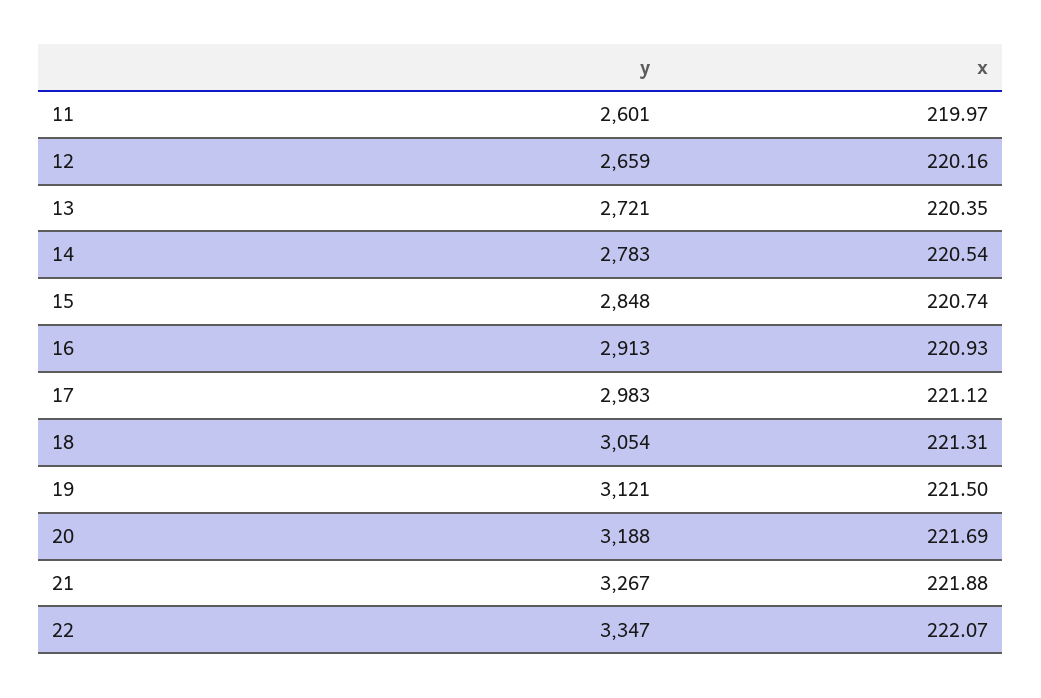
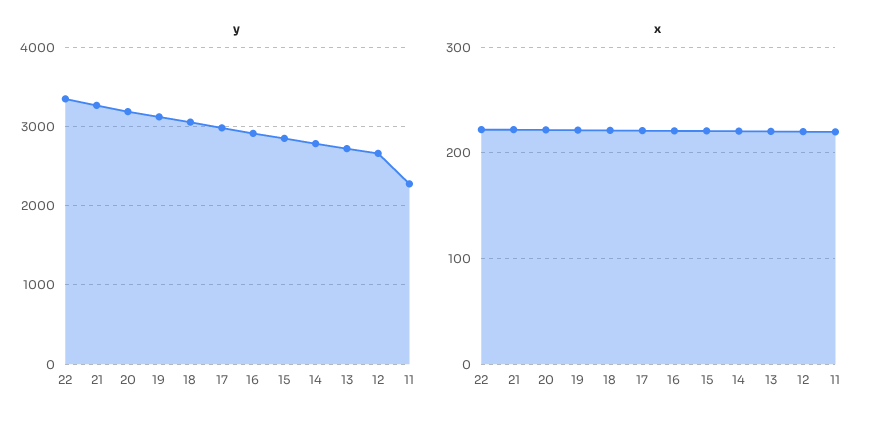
y, 11: 2601 -> 2300

